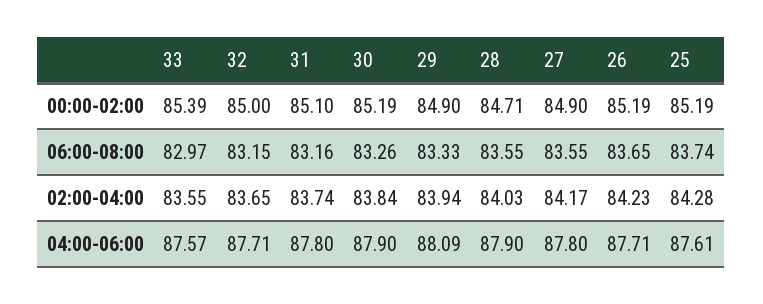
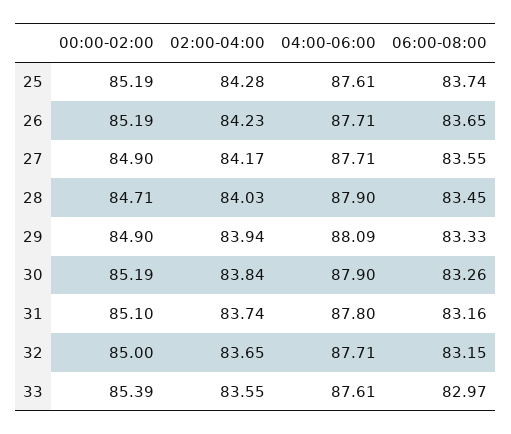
28, 06:00-08:00: 83.55 -> 83.45
33, 04:00-06:00: 87.57 -> 87.61
27, 04:00-06:00: 87.8 -> 87.71

